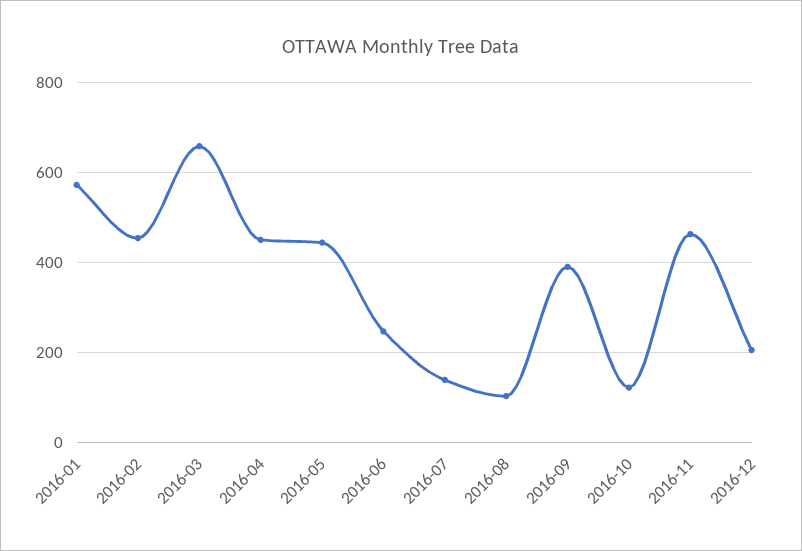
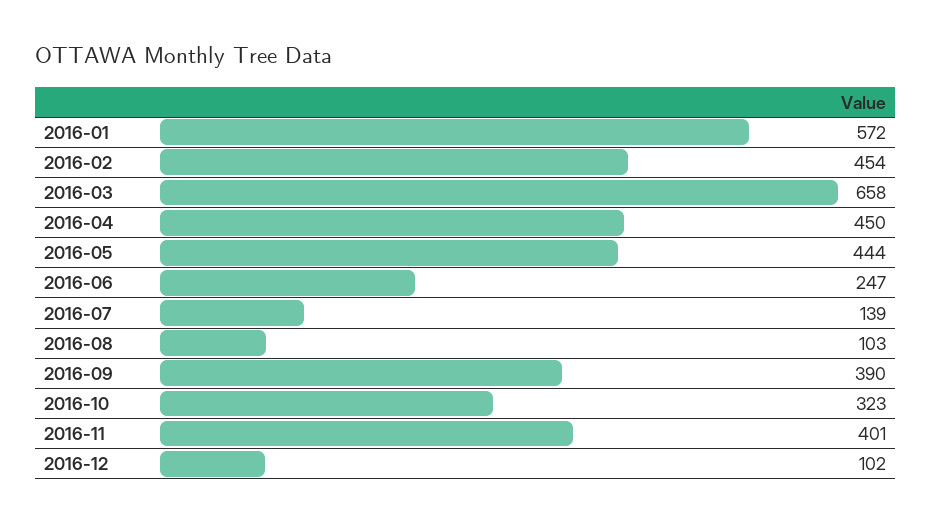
2016-10: 120 -> 323
2016-11: 460 -> 401
2016-12: 200 -> 102

